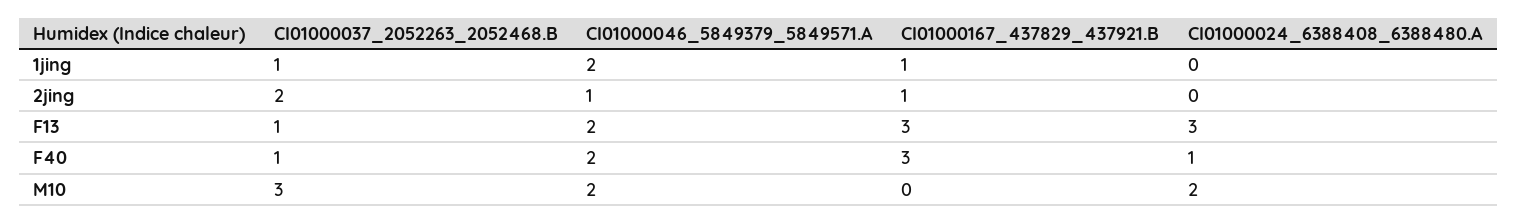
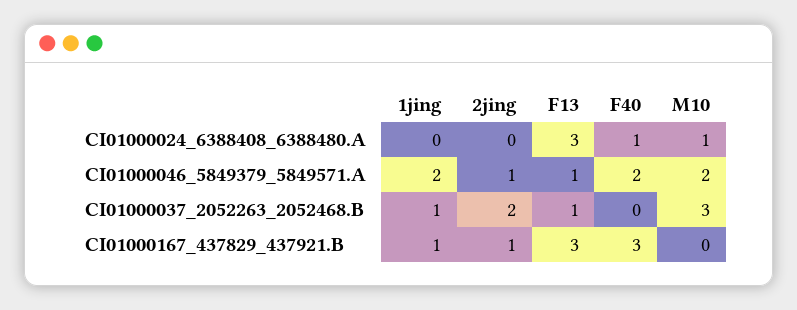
CI01000046_5849379_5849571.A, F13: 2 -> 1
CI01000037_2052263_2052468.B, F40: 1 -> 0
CI01000024_6388408_6388480.A, M10: 2 -> 1

